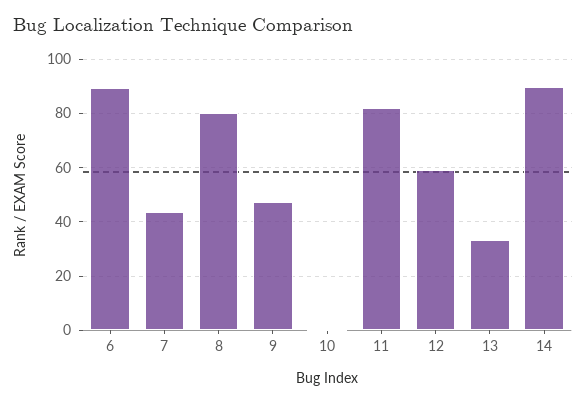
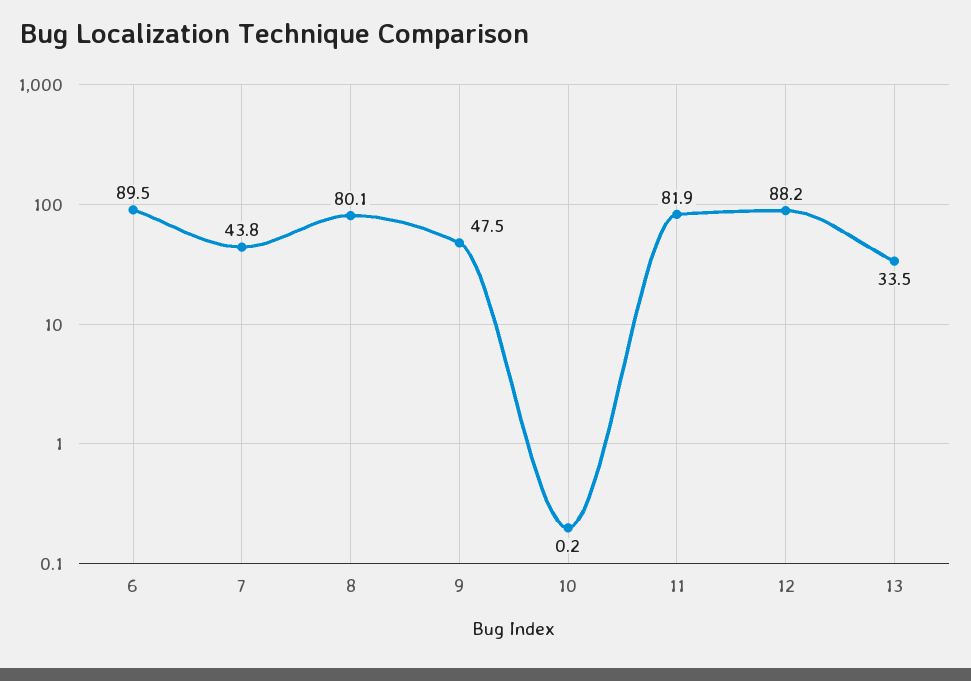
12: 60 -> 88.2
14: 90 -> none

